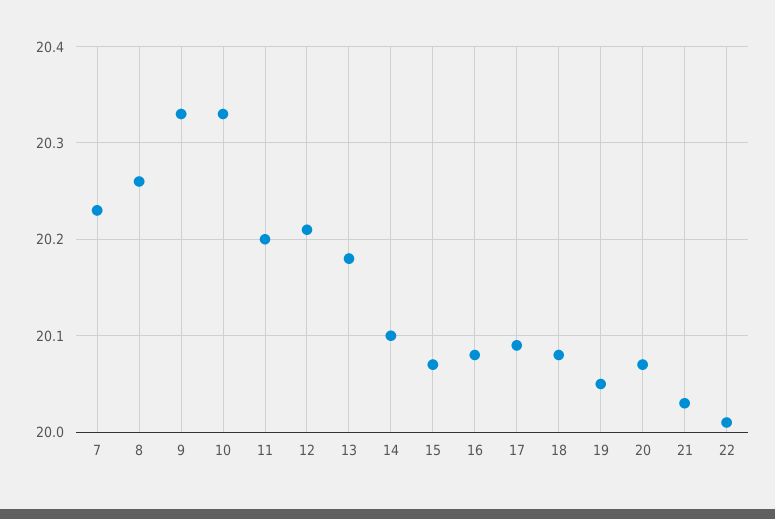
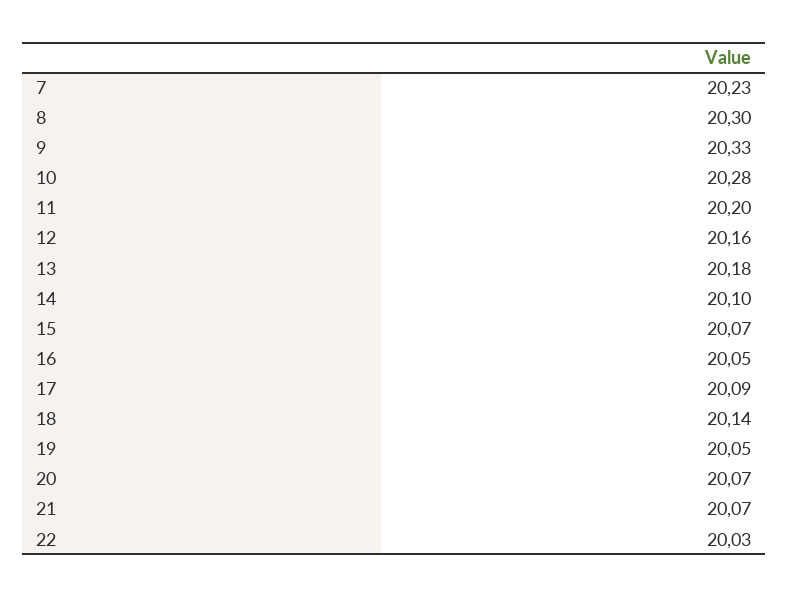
8: 20.26 -> 20.3
10: 20.33 -> 20.28
12: 20.21 -> 20.16
16: 20.08 -> 20.05
18: 20.08 -> 20.14
21: 20.03 -> 20.07
22: 20.01 -> 20.03

